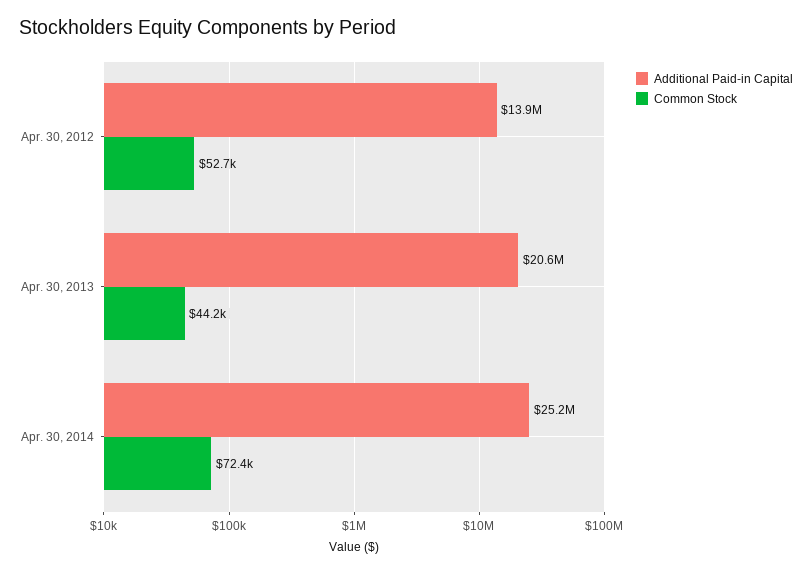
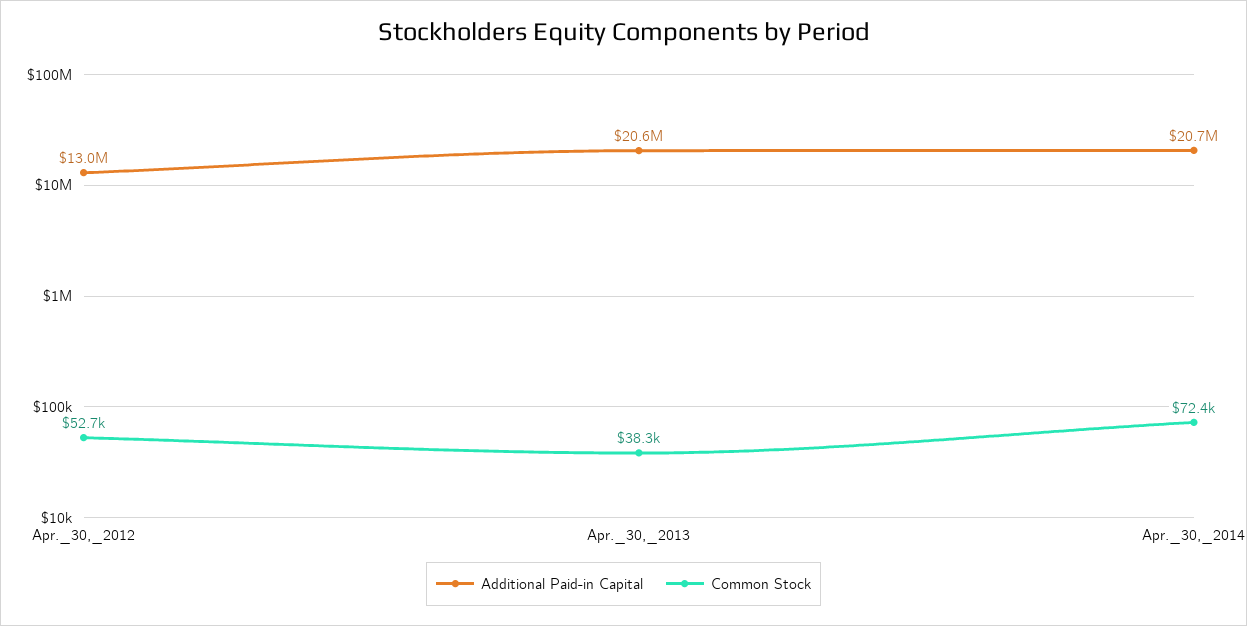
Additional Paid-in Capital, Apr. 30, 2012: 13900000 -> 13000000
Common Stock, Apr. 30, 2013: 44200 -> 38300
Additional Paid-in Capital, Apr. 30, 2014: 25200000 -> 20700000

